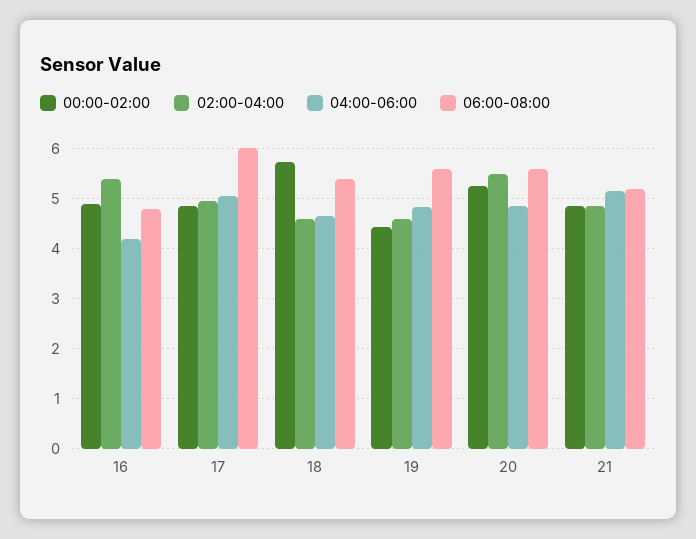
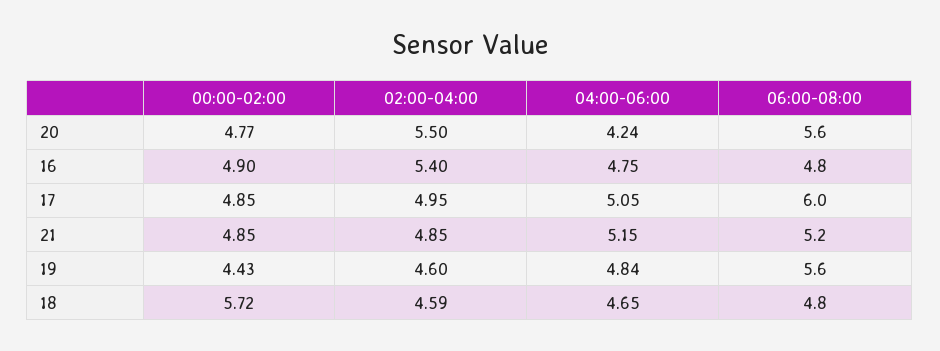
04:00-06:00, 16: 4.2 -> 4.75
06:00-08:00, 18: 5.4 -> 4.8
00:00-02:00, 20: 5.2 -> 4.77
04:00-06:00, 20: 4.8 -> 4.24

